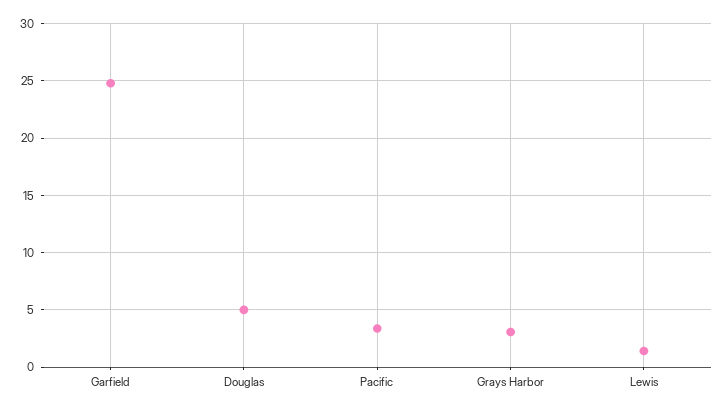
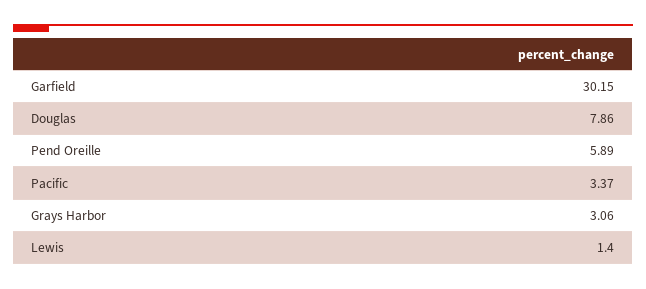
Garfield: 25 -> 30.15
Douglas: 5 -> 7.86
Pend Oreille: none -> 5.89

